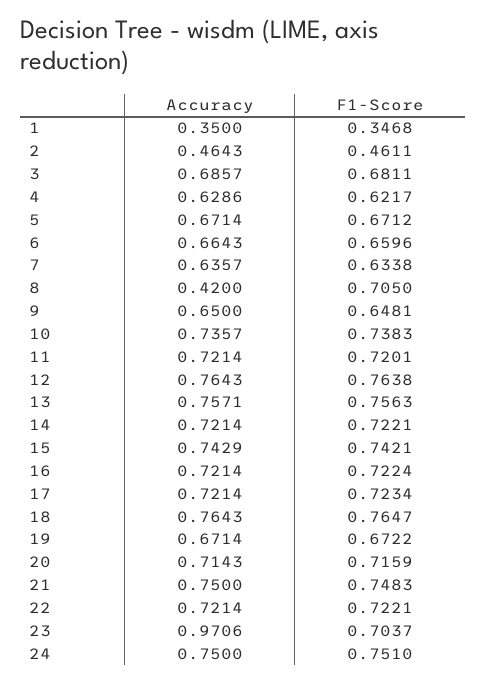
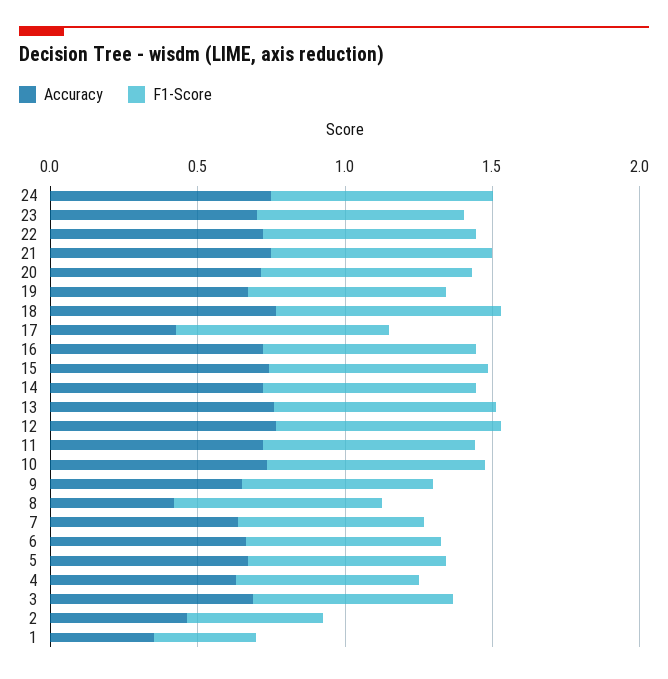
Accuracy, 17: 0.7214 -> 0.4
Accuracy, 23: 0.9706 -> 0.7

